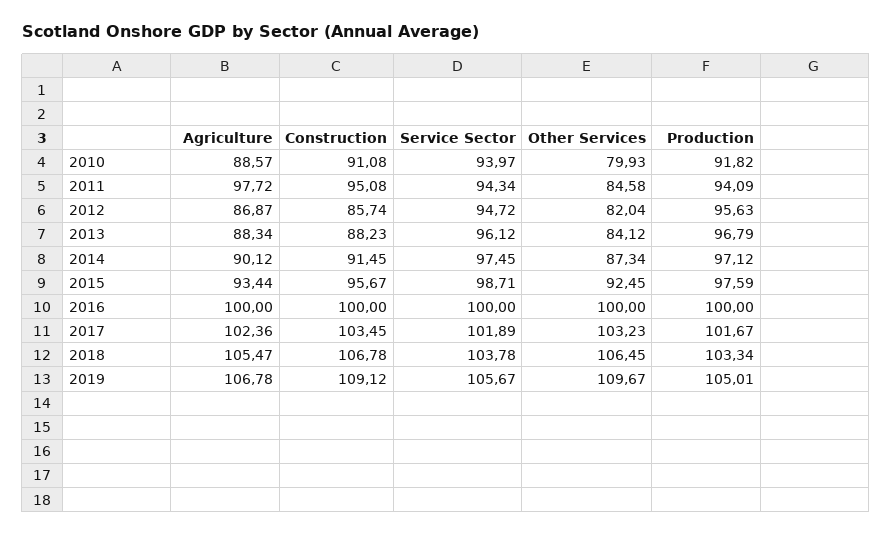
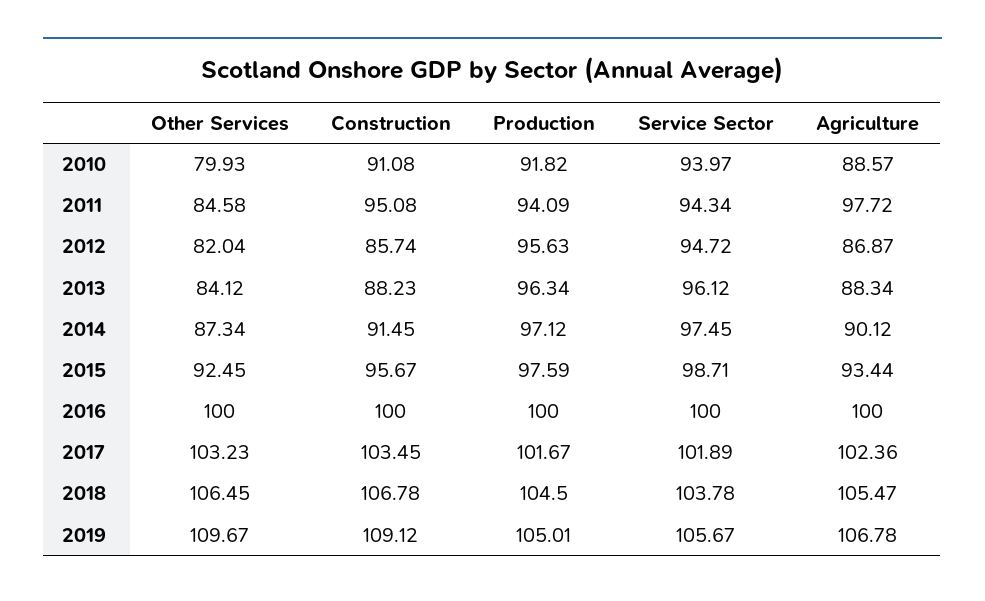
Production, 2013: 96.79 -> 96.34
Production, 2018: 103.34 -> 104.5

